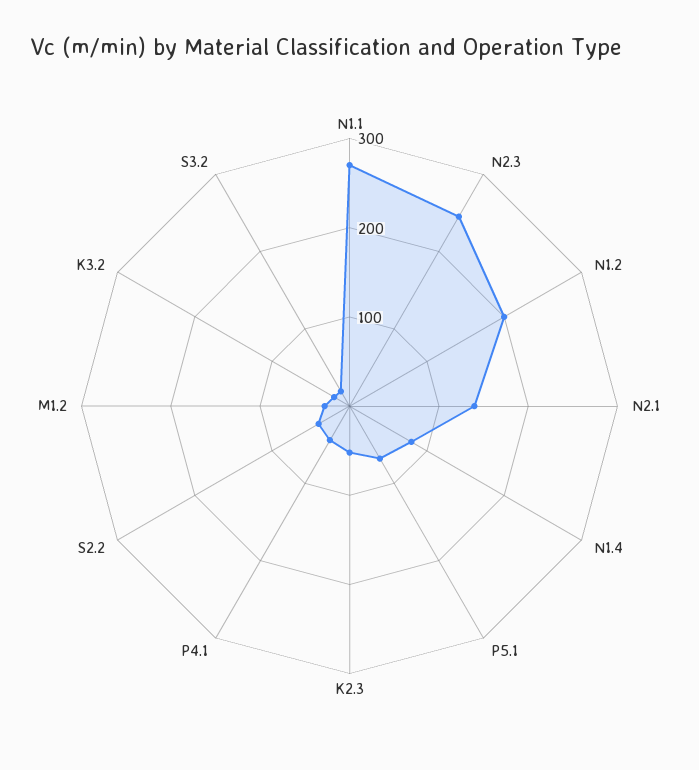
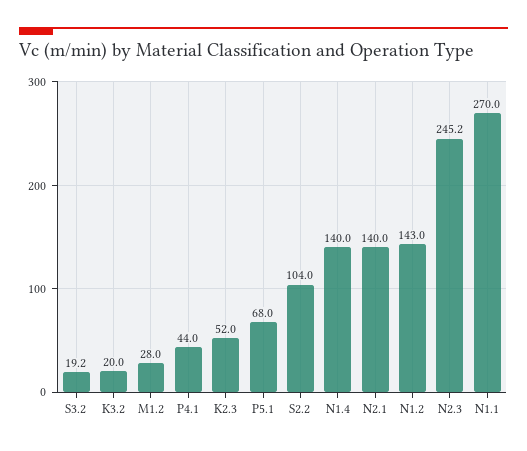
N1.2: 200 -> 143
N1.4: 80 -> 140
S2.2: 40 -> 104

